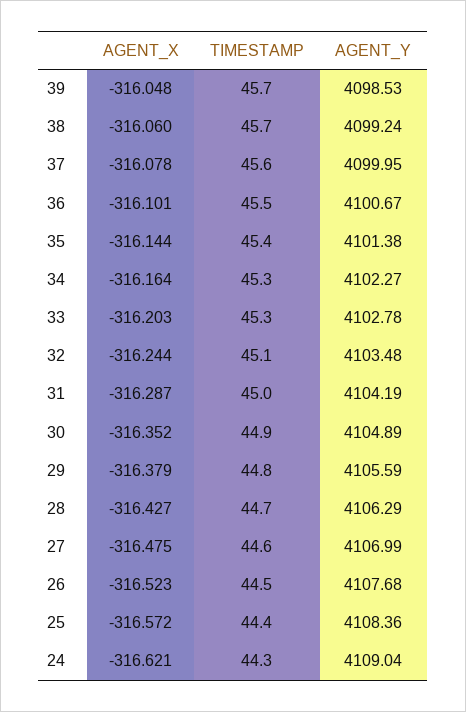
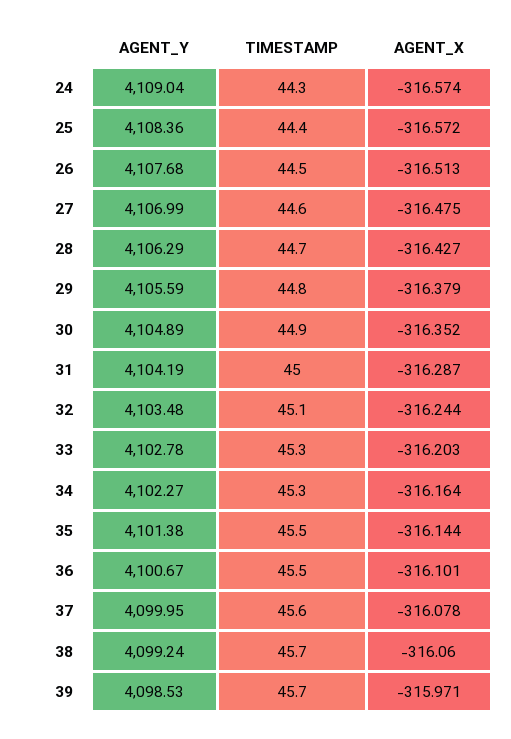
AGENT_X, 39: -316.048 -> -315.971
TIMESTAMP, 35: 45.4 -> 45.5
AGENT_X, 26: -316.523 -> -316.513
AGENT_X, 24: -316.621 -> -316.574

